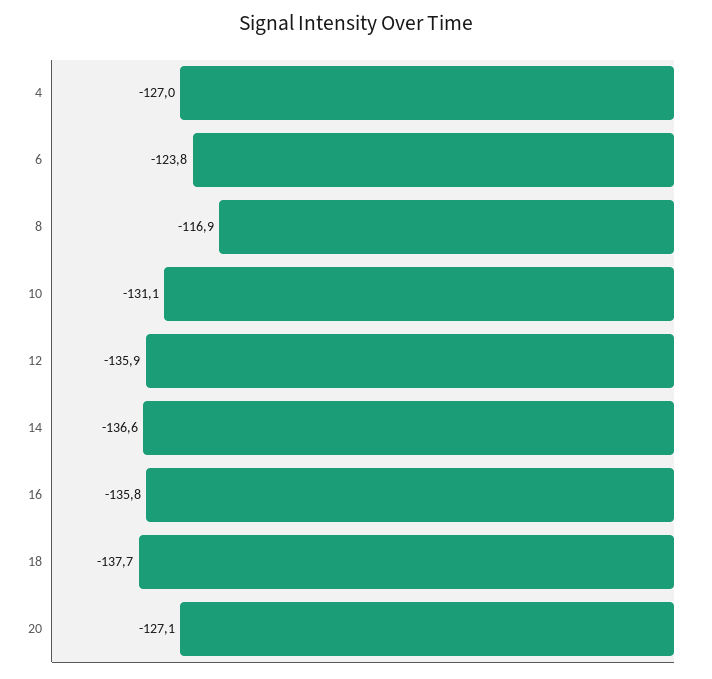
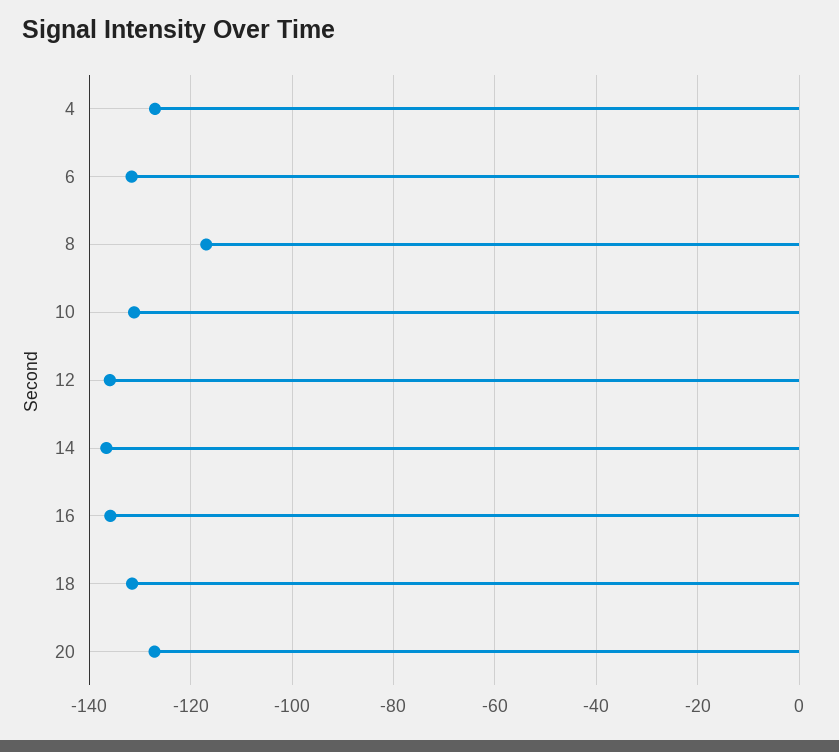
6: -123.8 -> -132
18: -137.7 -> -132

